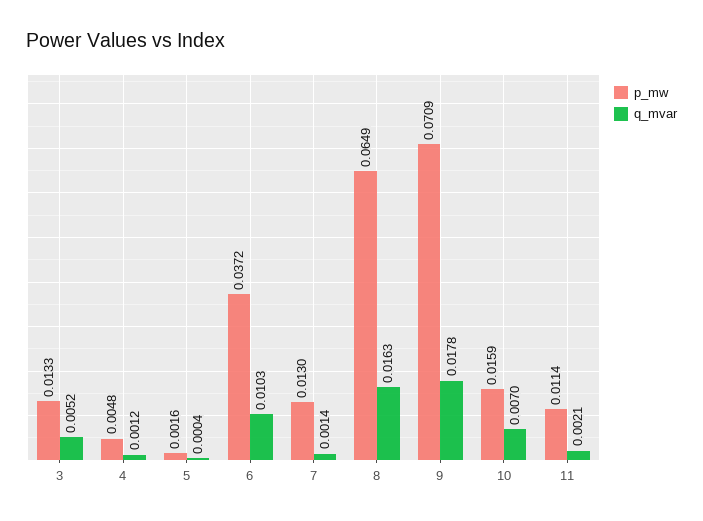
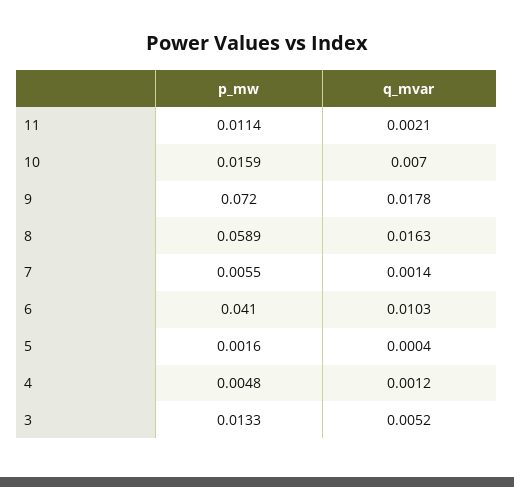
p_mw, 6: 0.0372 -> 0.041
p_mw, 7: 0.013 -> 0.0055
p_mw, 8: 0.0649 -> 0.0589
p_mw, 9: 0.0709 -> 0.072

